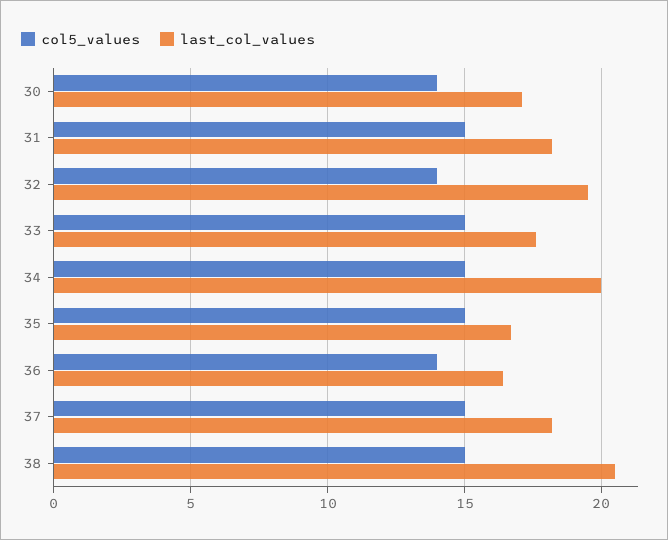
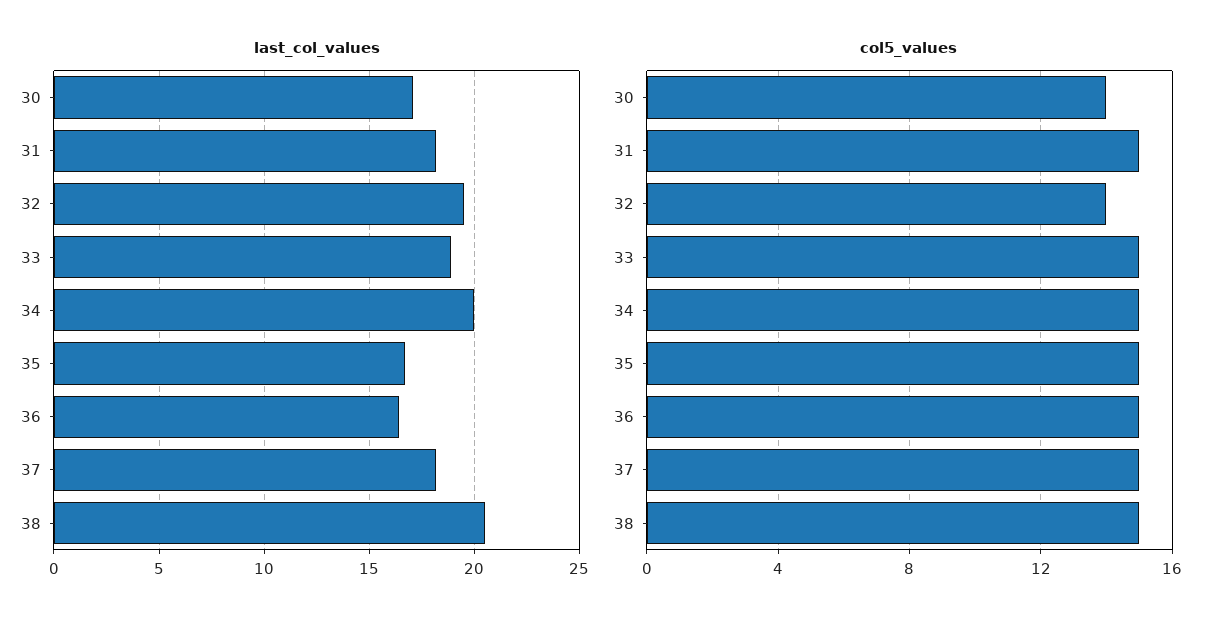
last_col_values, 33: 17.5 -> 19
col5_values, 36: 14 -> 15

